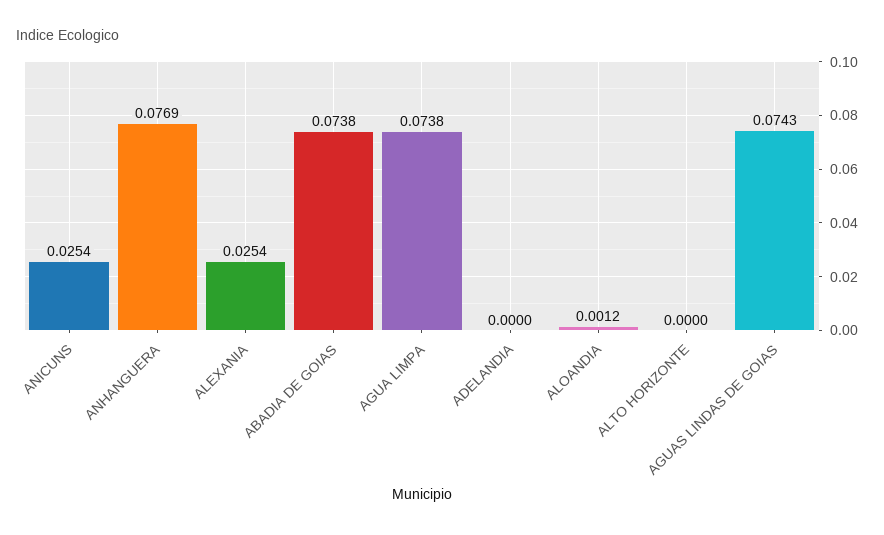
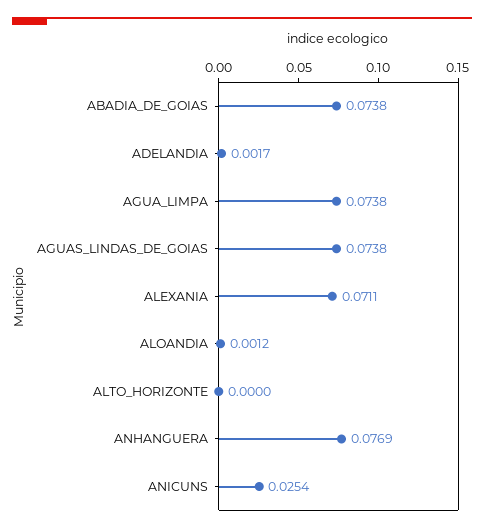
ALEXANIA: 0.0254 -> 0.0711
ADELANDIA: 0 -> 0.0017
AGUAS LINDAS DE GOIAS: 0.0743 -> 0.0738

